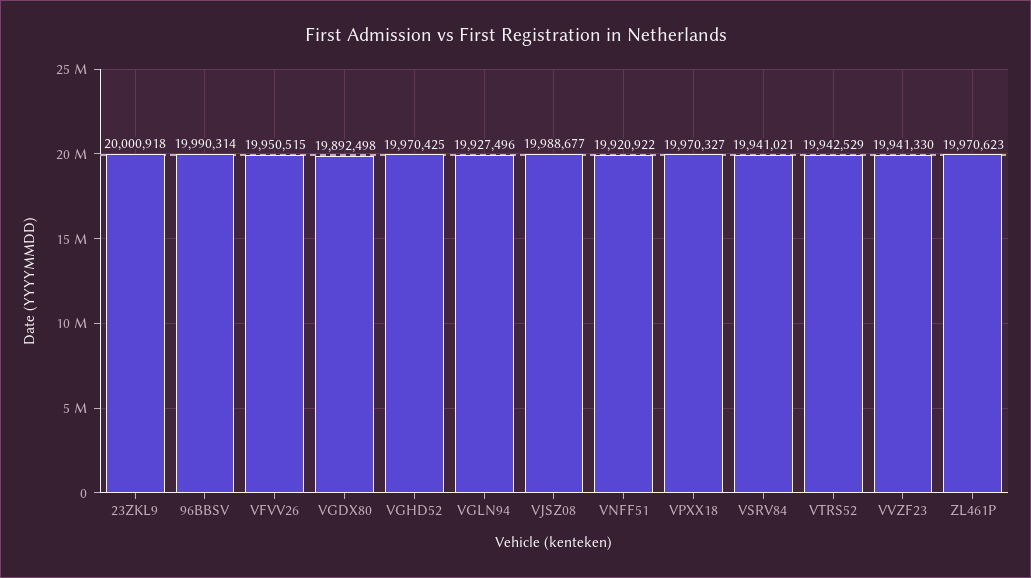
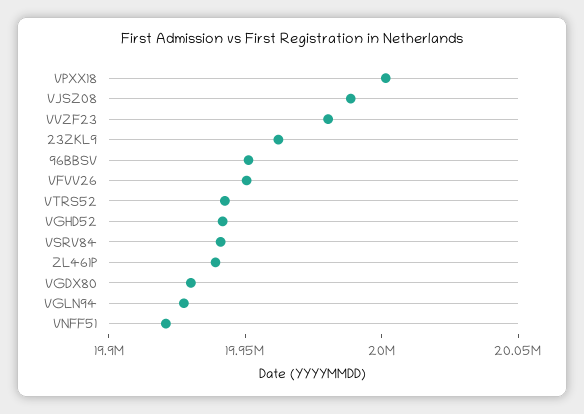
23ZKL9: 20000918 -> 19960000
96BBSV: 19990314 -> 19950000
VGDX80: 19892498 -> 19930000
VGHD52: 19970425 -> 19940000
VPXX18: 19970327 -> 20000000
VVZF23: 19941330 -> 19980000
ZL461P: 19970623 -> 19940000

